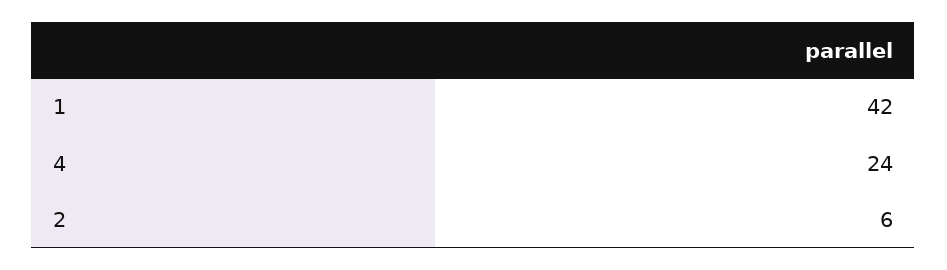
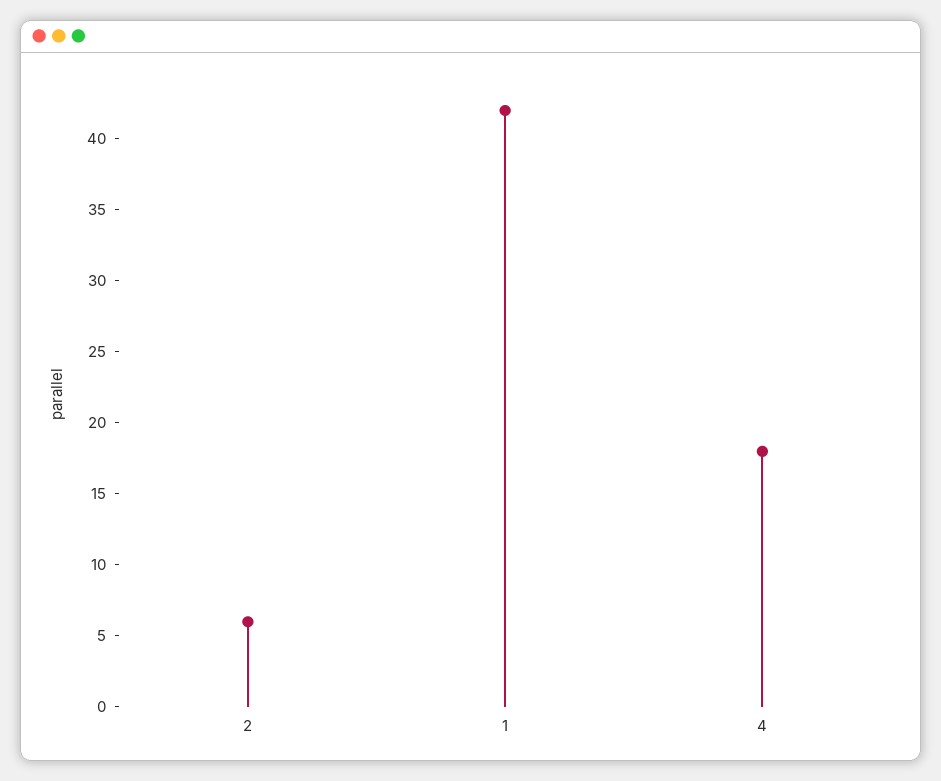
4: 24 -> 18

